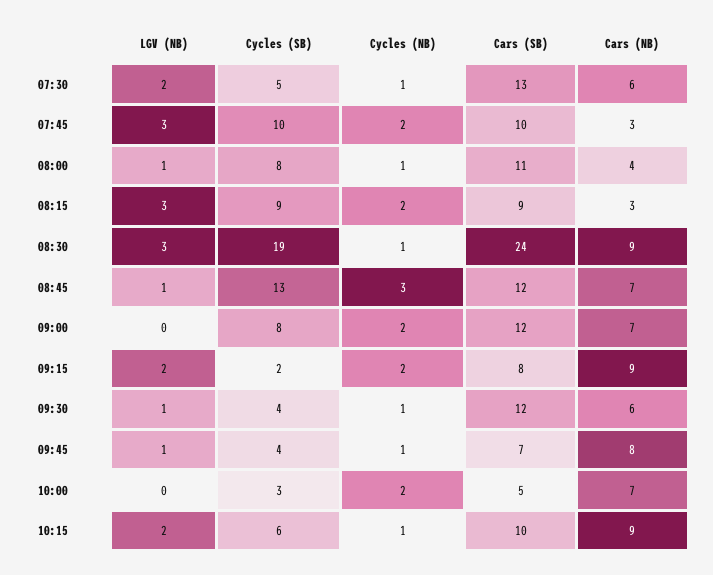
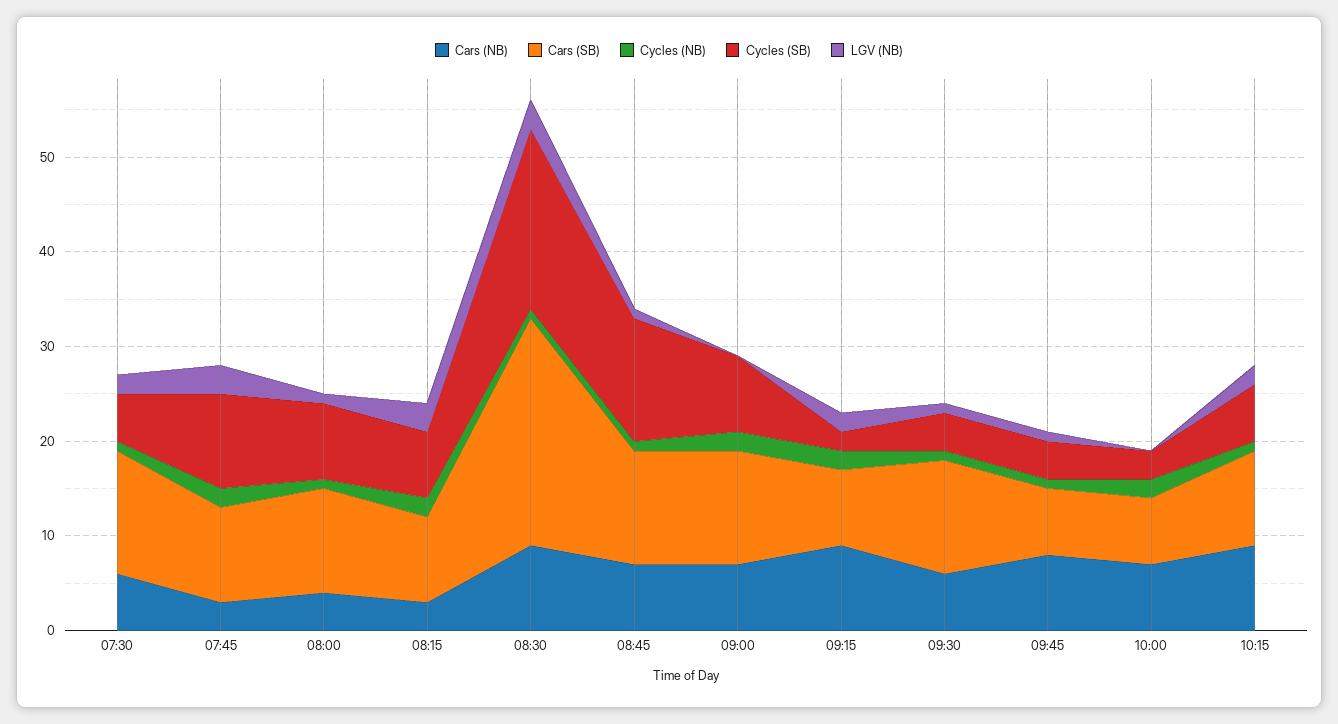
Cycles (SB), 08:15: 9 -> 7
Cycles (NB), 08:45: 3 -> 1
Cars (SB), 10:00: 5 -> 7

